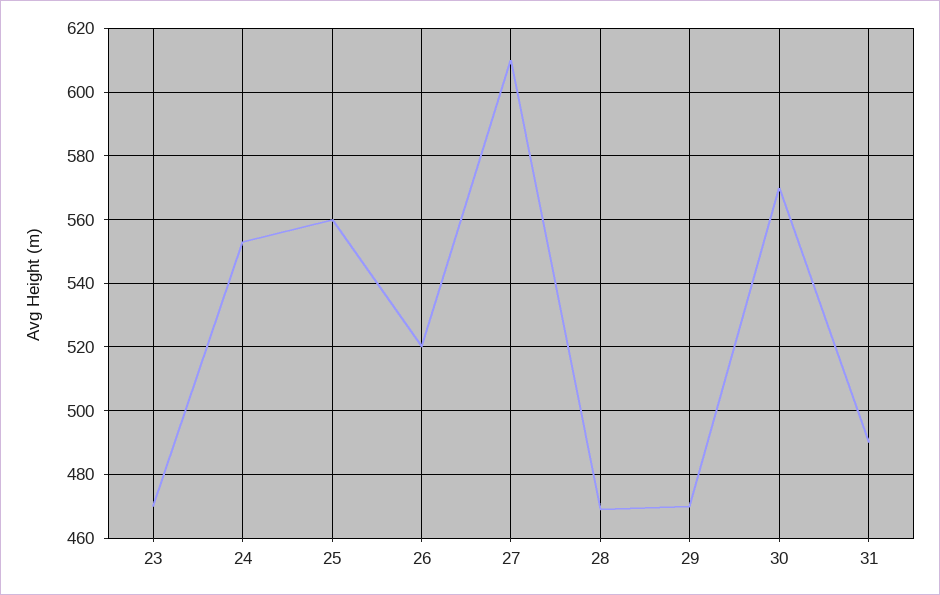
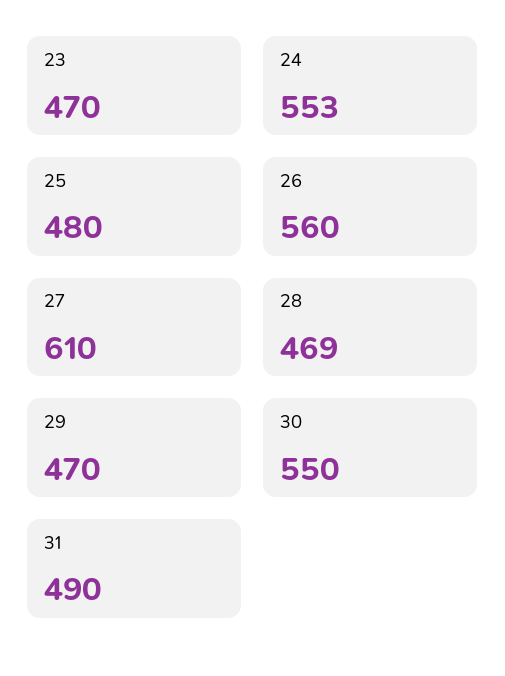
25: 560 -> 480
26: 520 -> 560
30: 570 -> 550

